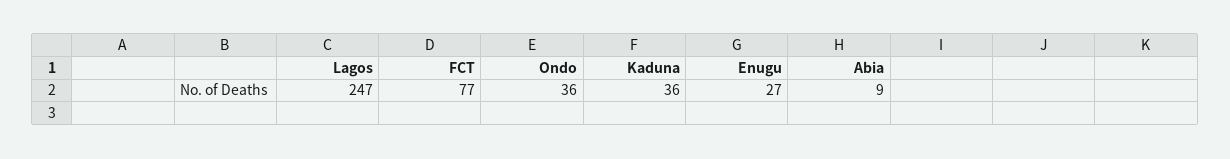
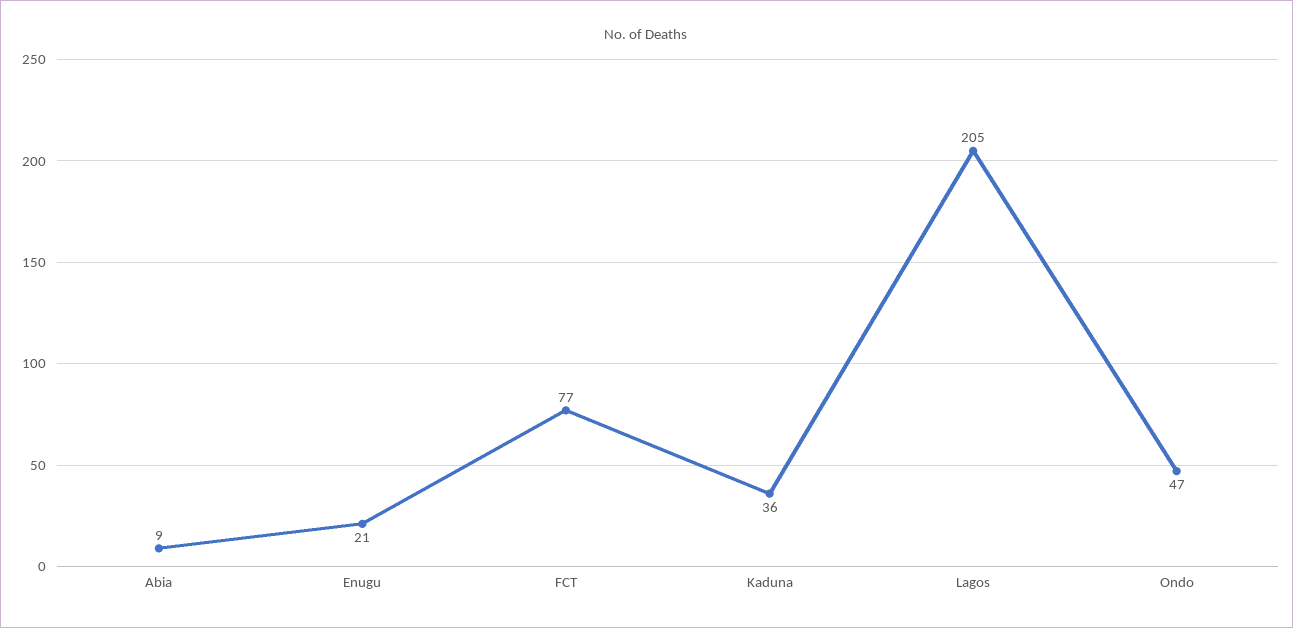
Lagos: 247 -> 205
Ondo: 36 -> 47
Enugu: 27 -> 21

